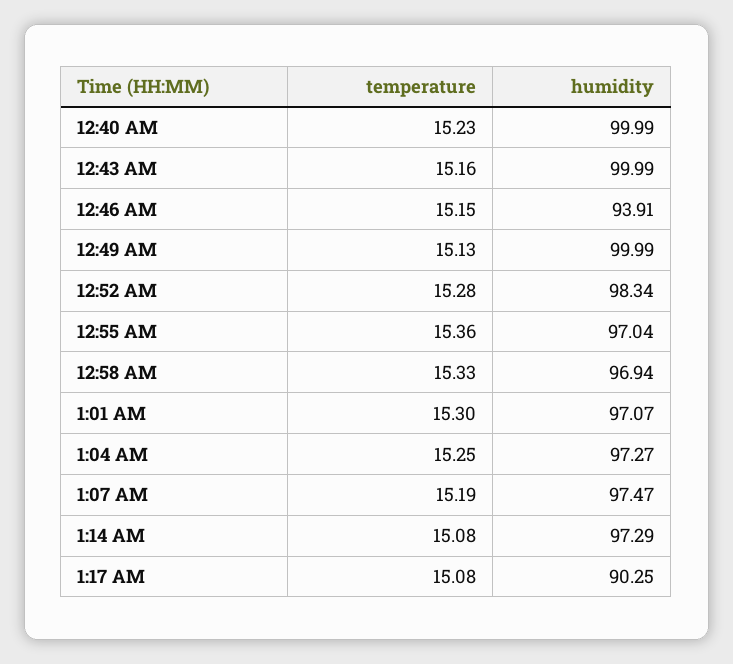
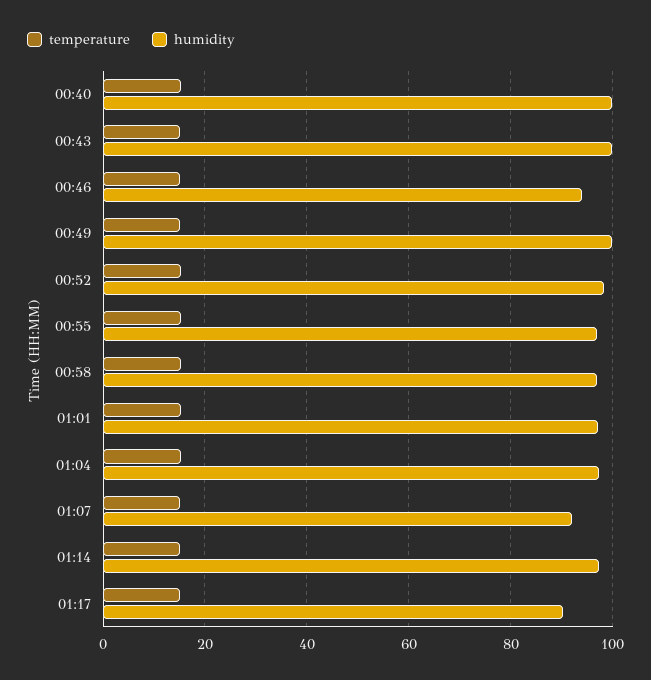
humidity, 1:07 AM: 97.47 -> 92

